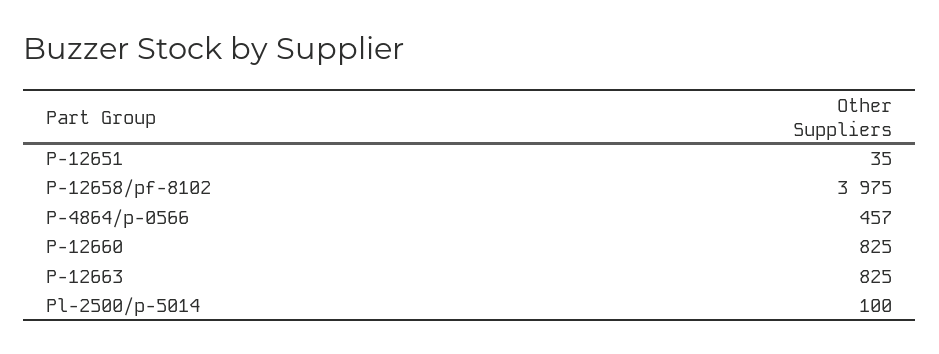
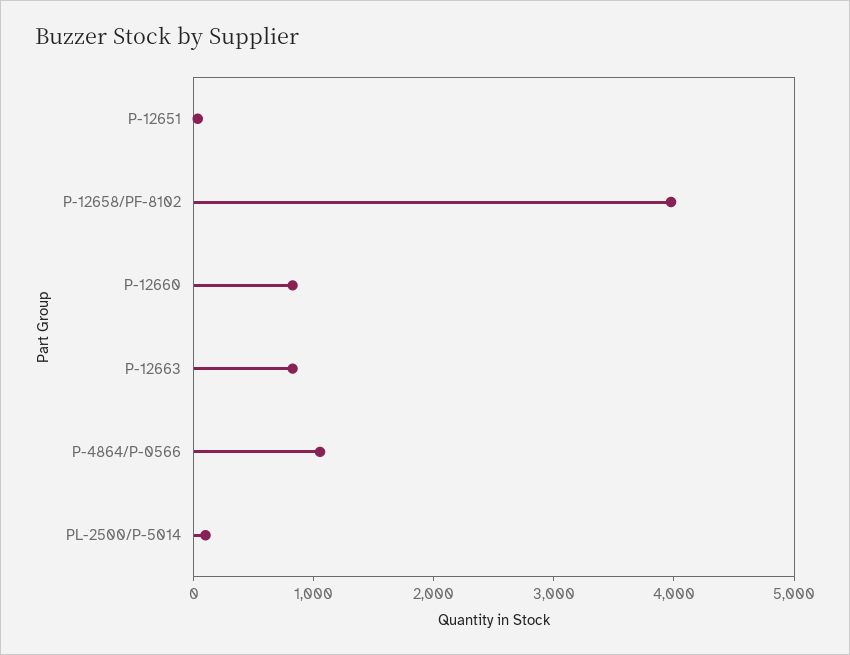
P-4864/p-0566: 457 -> 1000

